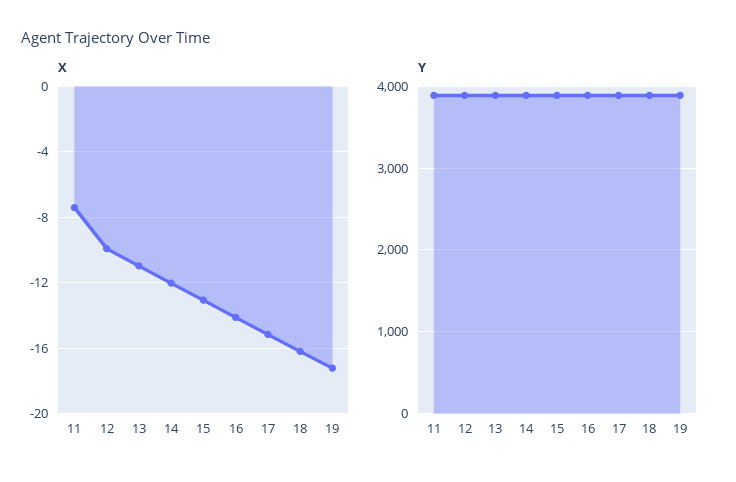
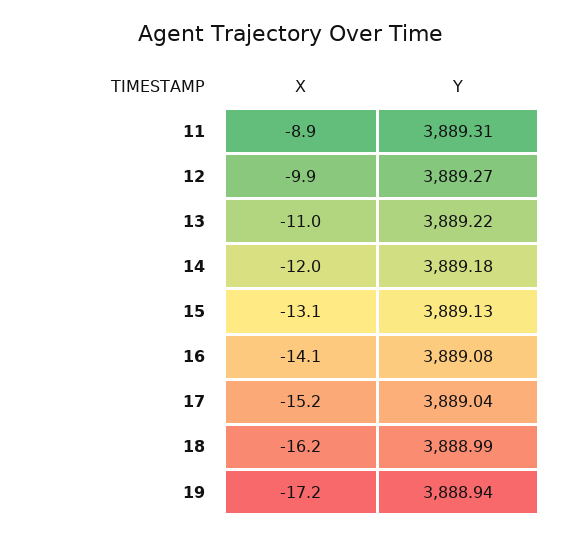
X, 11: -7.5 -> -8.9

